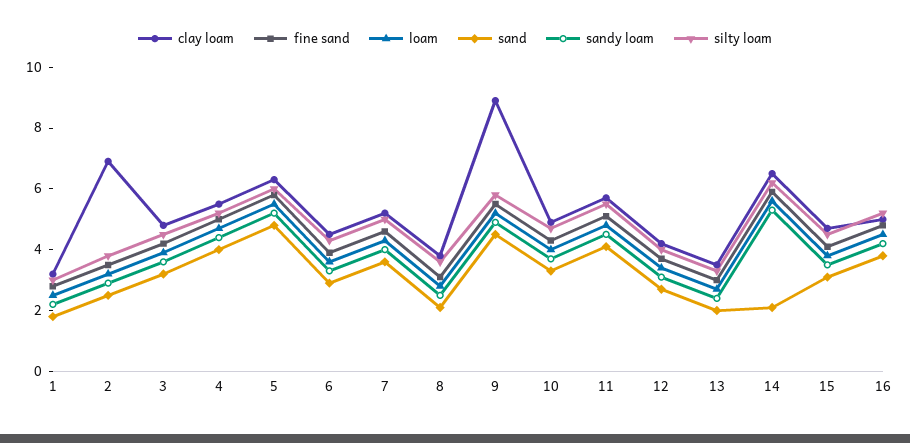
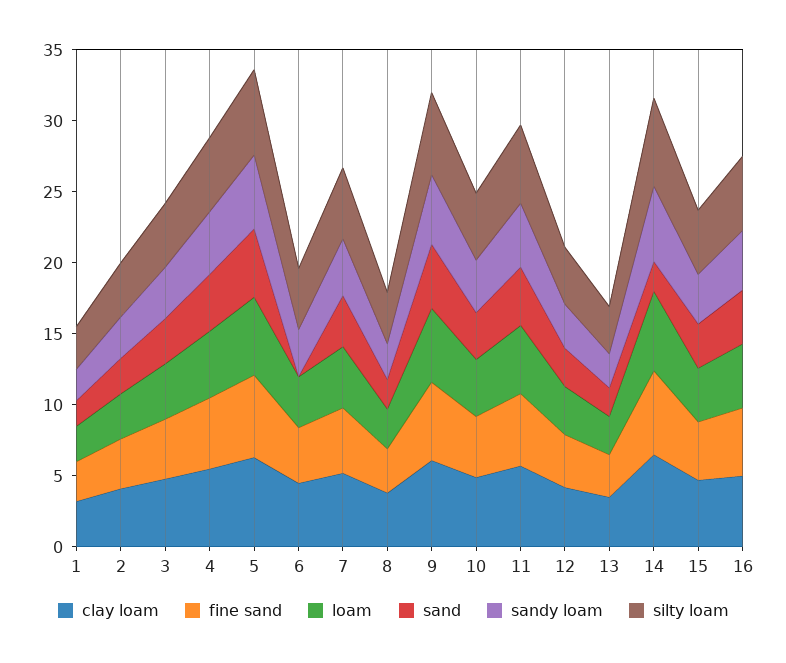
clay loam, 2: 7 -> 4
sand, 6: 3 -> 0
clay loam, 9: 9 -> 6

